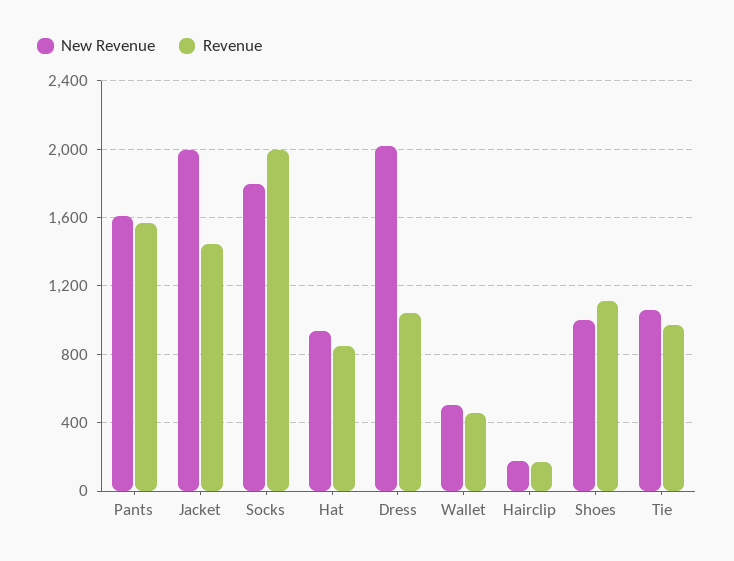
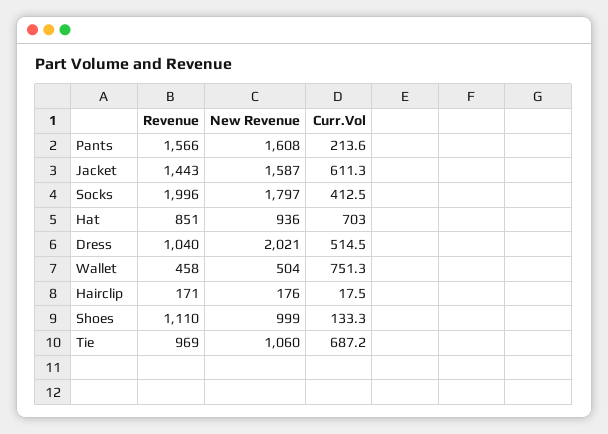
New Revenue, Jacket: 2000 -> 1587
Curr.Vol, Pants: none -> 213.6
Curr.Vol, Jacket: none -> 611.3
Curr.Vol, Socks: none -> 412.5
Curr.Vol, Hat: none -> 703
Curr.Vol, Dress: none -> 514.5
Curr.Vol, Wallet: none -> 751.3
Curr.Vol, Hairclip: none -> 17.5
Curr.Vol, Shoes: none -> 133.3
Curr.Vol, Tie: none -> 687.2

